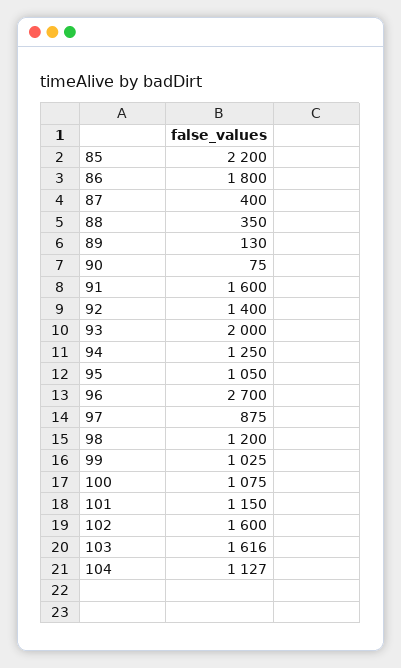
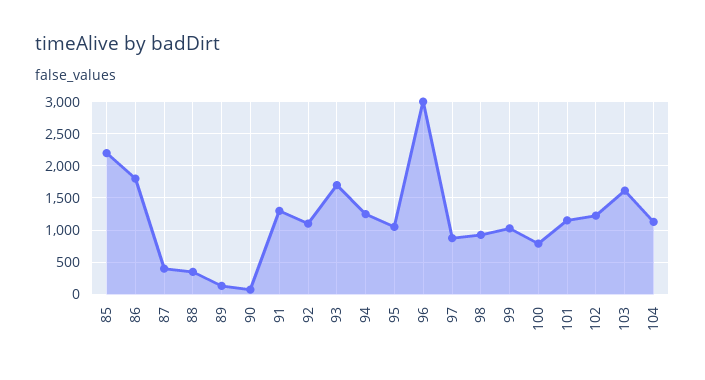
91: 1600 -> 1300
92: 1400 -> 1100
93: 2000 -> 1700
96: 2700 -> 3000
98: 1200 -> 900
100: 1075 -> 800
102: 1600 -> 1200

